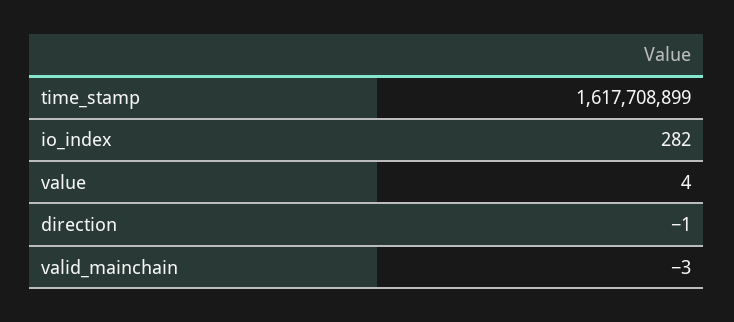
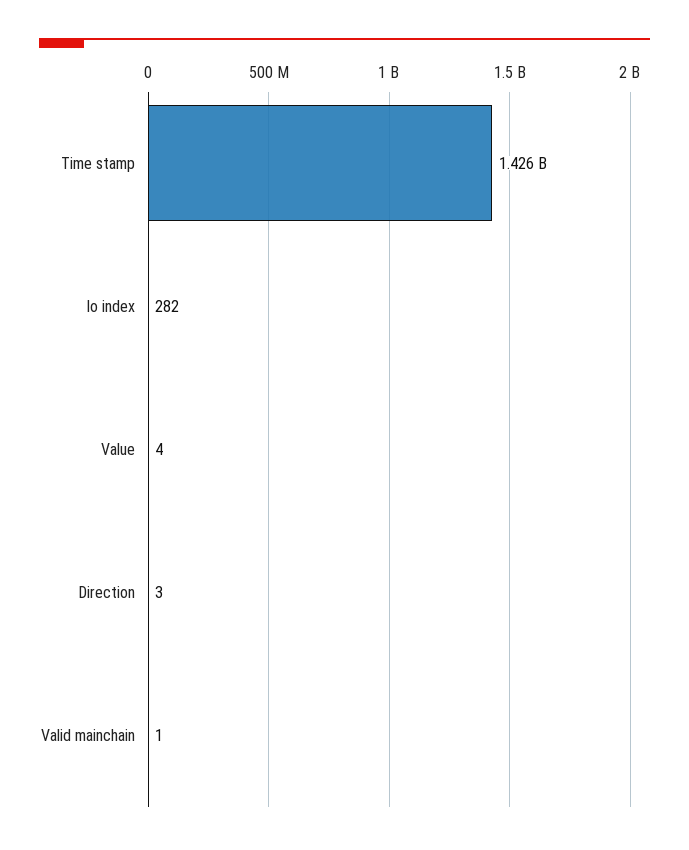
time_stamp: 1617708899 -> 1426000000
direction: -1 -> 3
valid_mainchain: -3 -> 1

